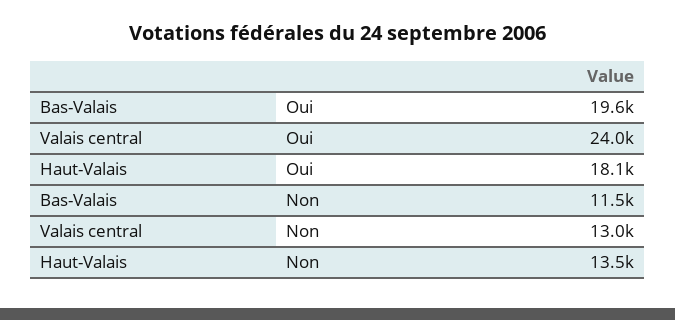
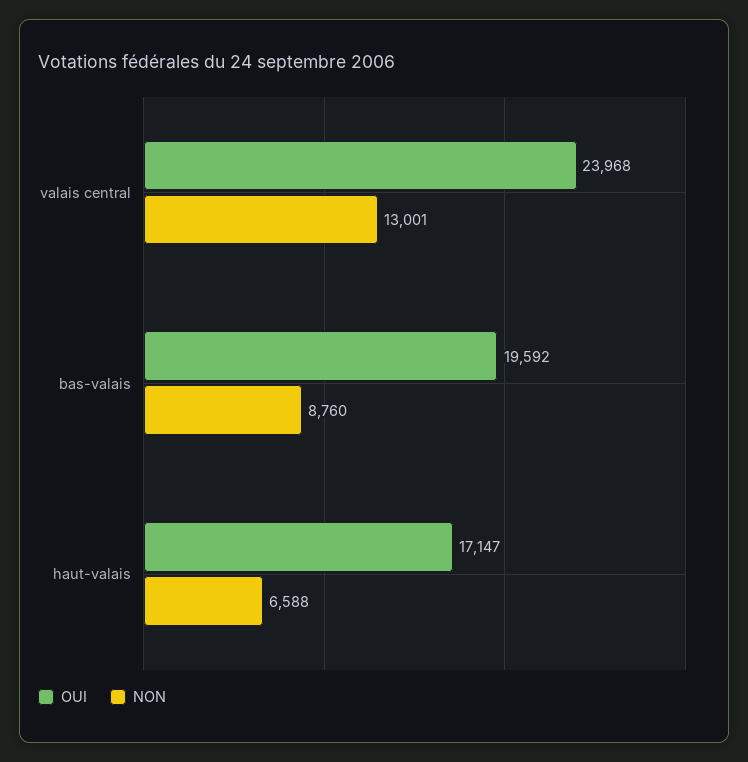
Oui, Haut-Valais: 18100 -> 17147
Non, Bas-Valais: 11500 -> 8760
Non, Haut-Valais: 13500 -> 6588

